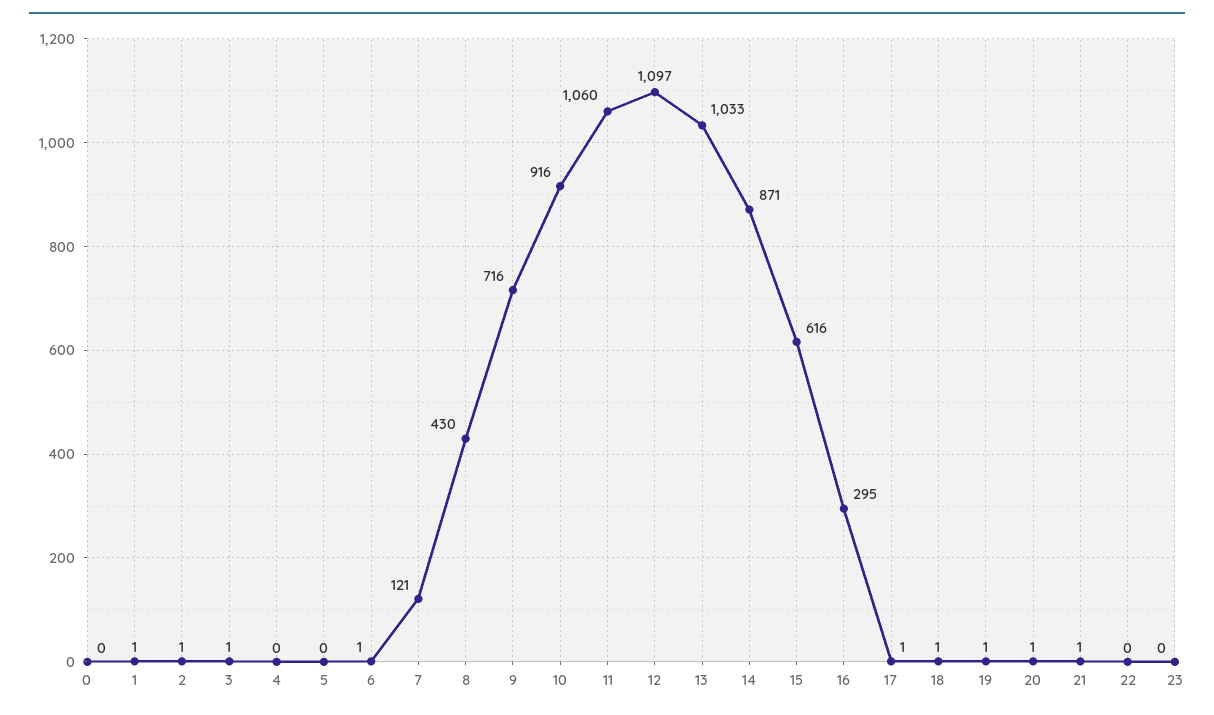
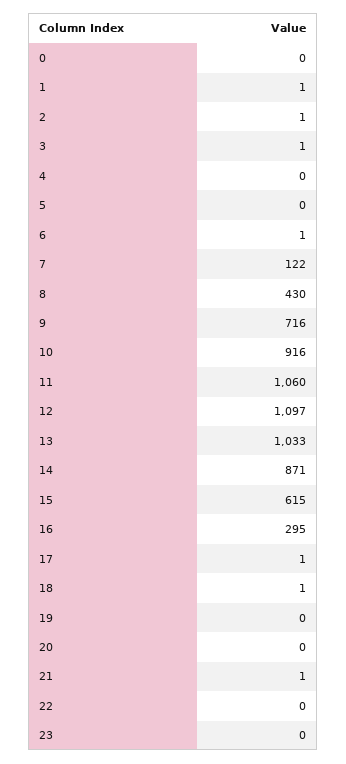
7: 121 -> 122
15: 616 -> 615
19: 1 -> 0
20: 1 -> 0

